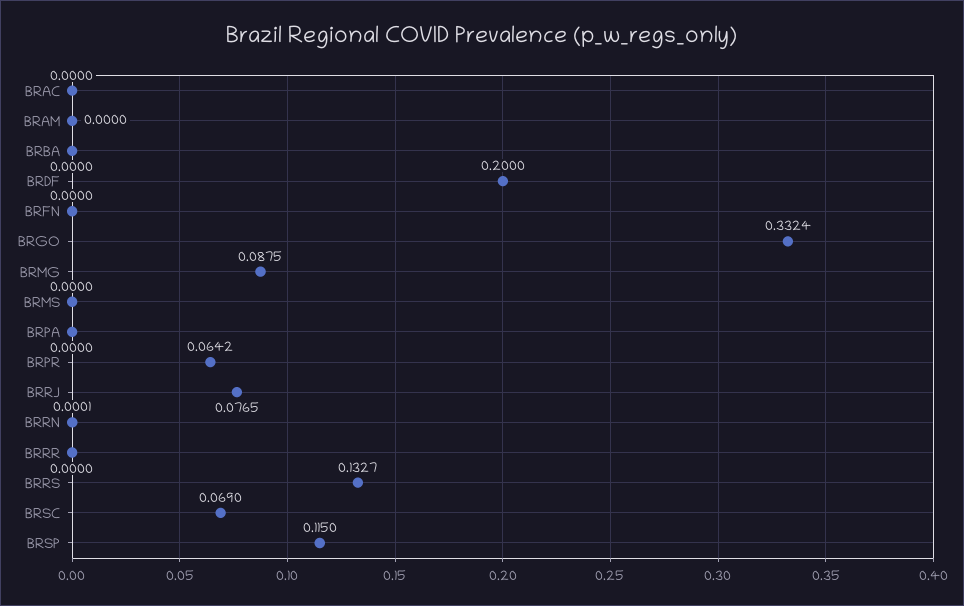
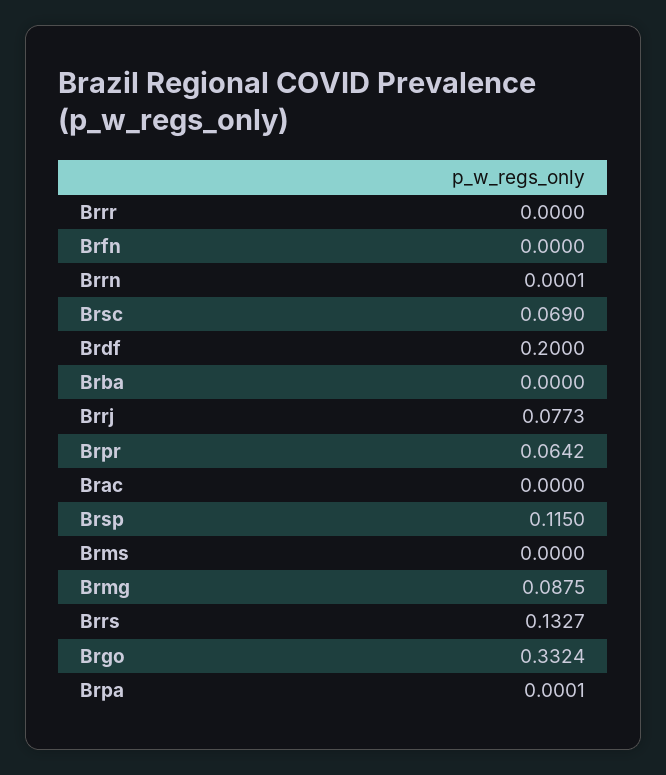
BRAM: 0 -> none
BRPA: 0 -> 0.0001
BRRJ: 0.0765 -> 0.0773

